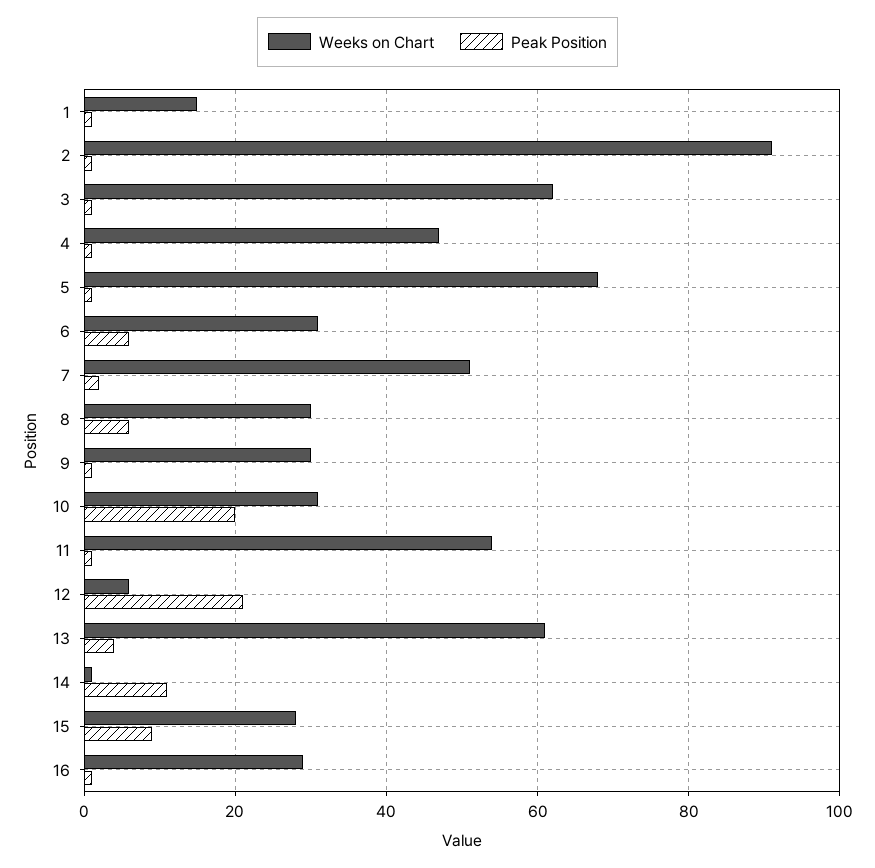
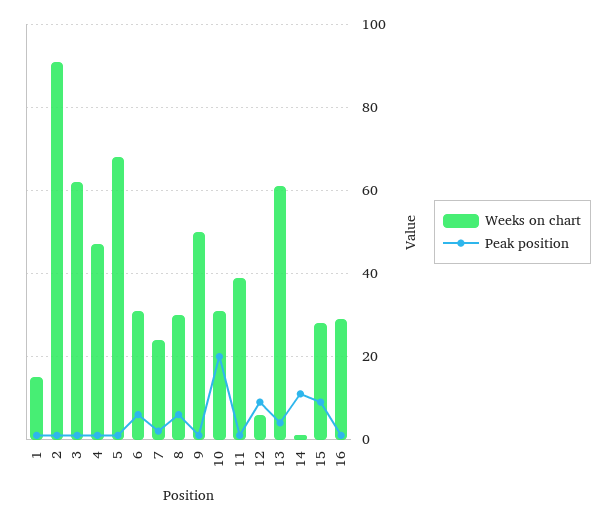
Weeks on Chart, 7: 50 -> 25
Weeks on Chart, 9: 30 -> 50
Weeks on Chart, 11: 55 -> 40
Peak Position, 12: 20 -> 10

